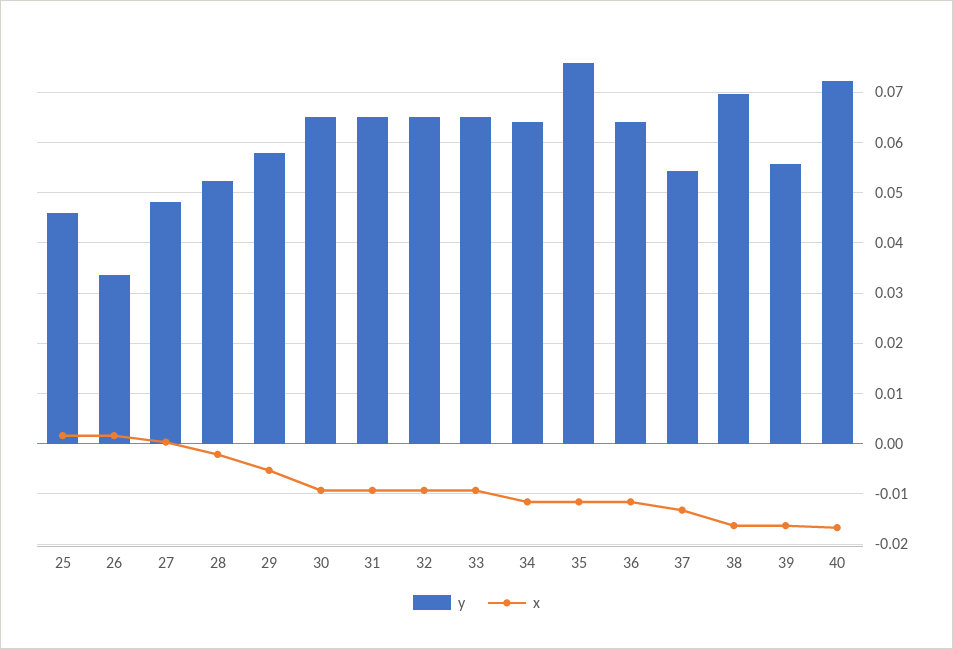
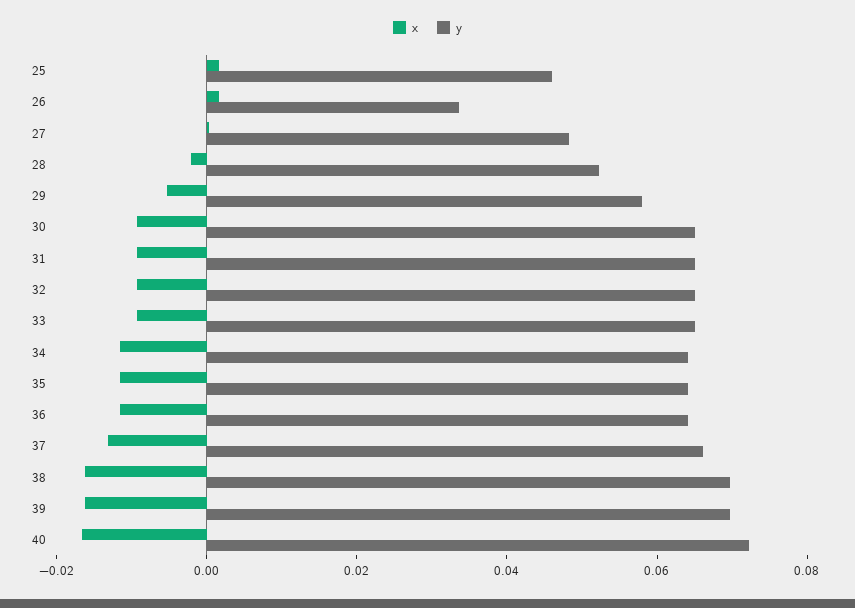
y, 35: 0.076 -> 0.065
y, 37: 0.054 -> 0.065
y, 39: 0.056 -> 0.07

